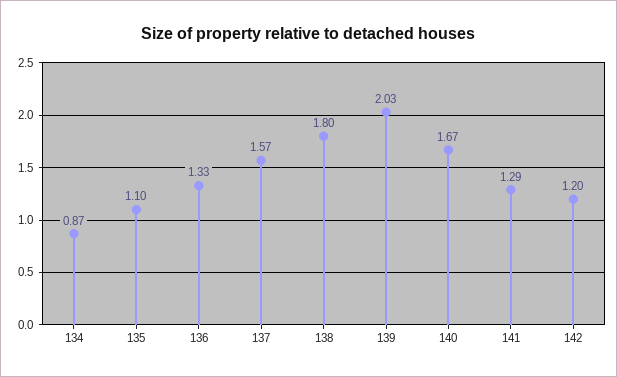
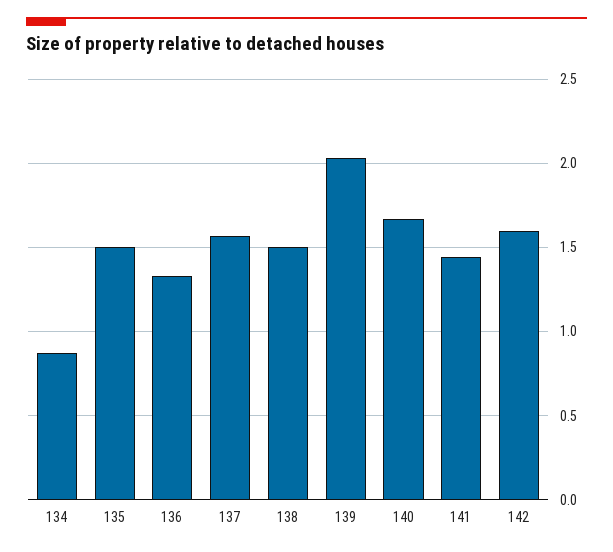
135: 1.1 -> 1.5
138: 1.8 -> 1.5
141: 1.29 -> 1.45
142: 1.2 -> 1.6

